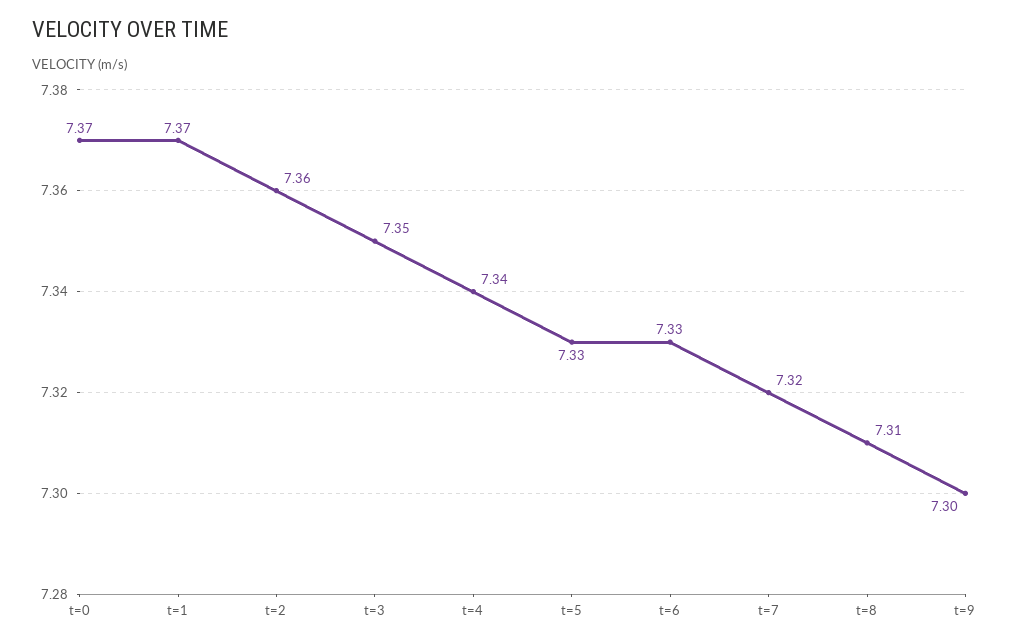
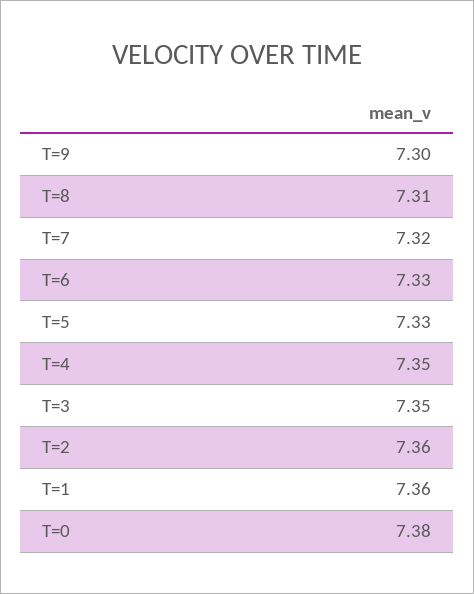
t=0: 7.37 -> 7.38
t=1: 7.37 -> 7.36
t=4: 7.34 -> 7.35

